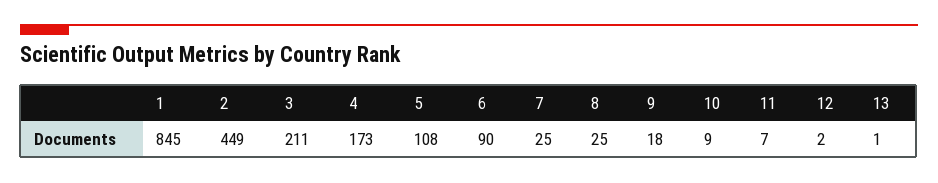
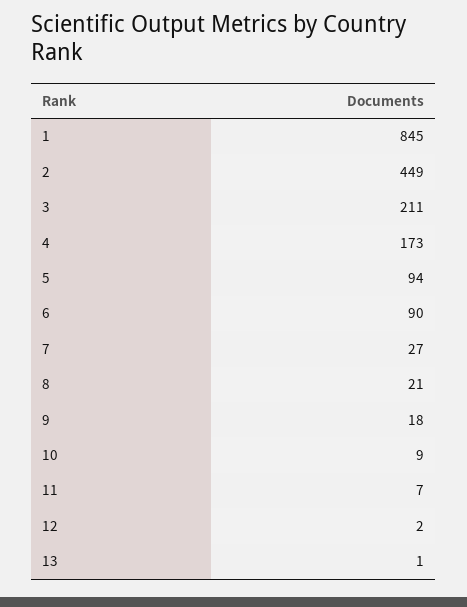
5: 108 -> 94
7: 25 -> 27
8: 25 -> 21

